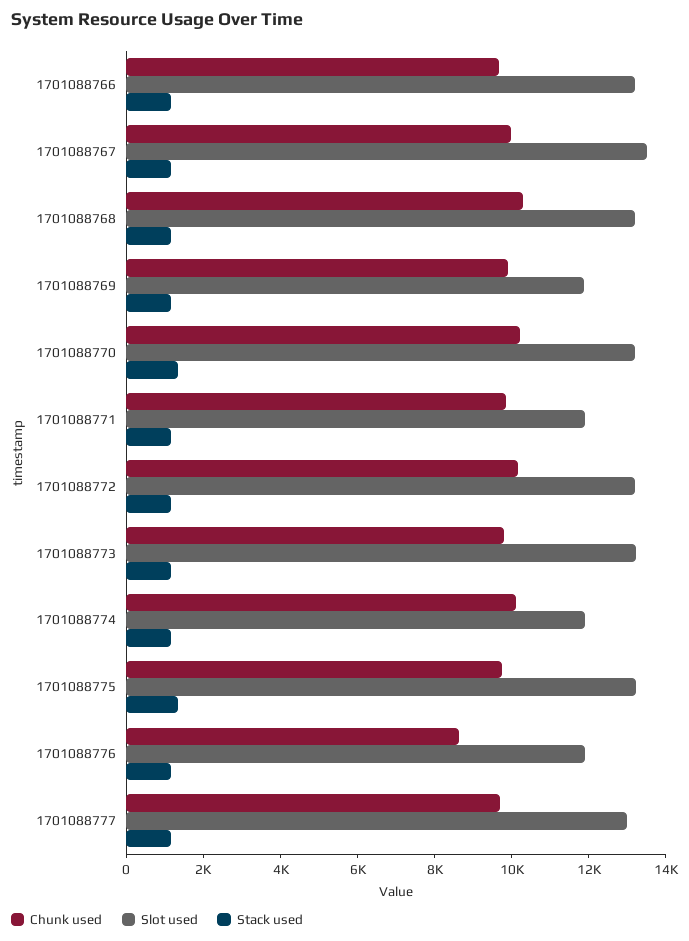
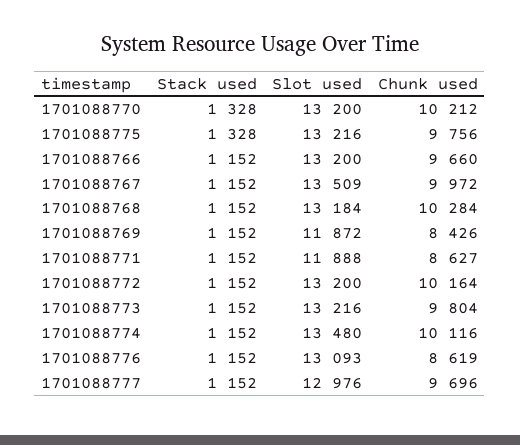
Chunk used, 1701088769: 10000 -> 8426
Chunk used, 1701088771: 10000 -> 8627
Slot used, 1701088774: 12000 -> 13480
Slot used, 1701088776: 12000 -> 13093

